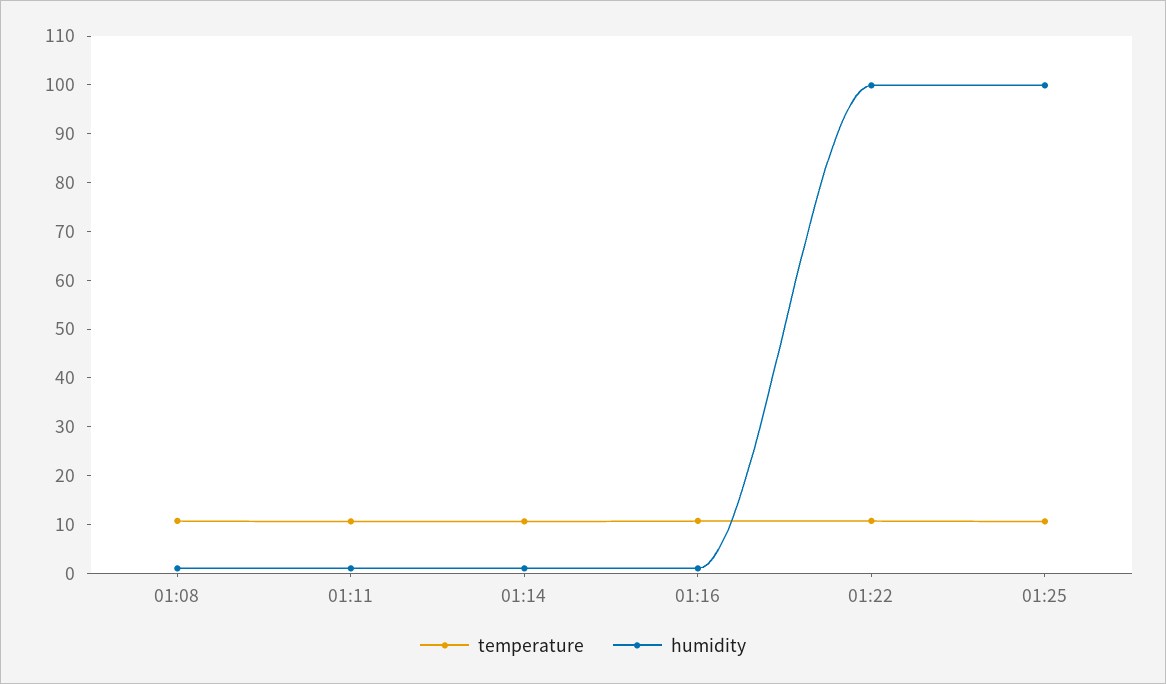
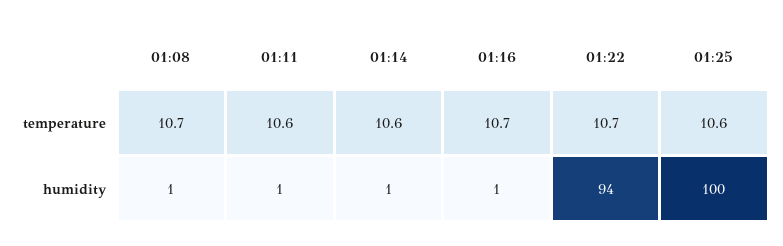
humidity, 01:22: 100 -> 94

